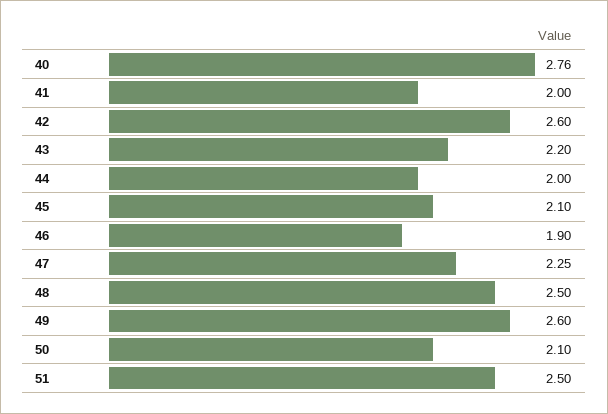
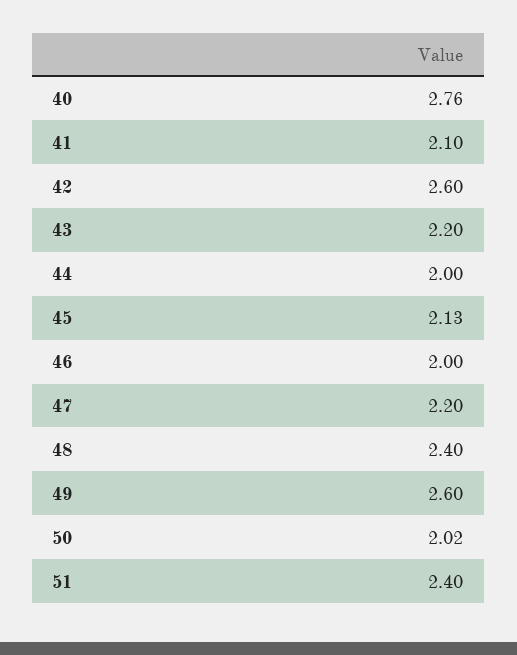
41: 2 -> 2.1
45: 2.1 -> 2.13
46: 1.9 -> 2
47: 2.25 -> 2.2
48: 2.5 -> 2.4
50: 2.1 -> 2.02
51: 2.5 -> 2.4

